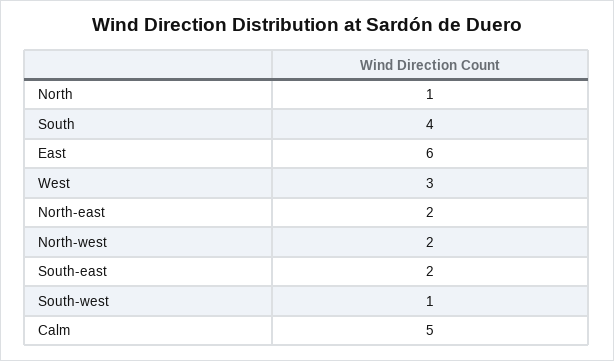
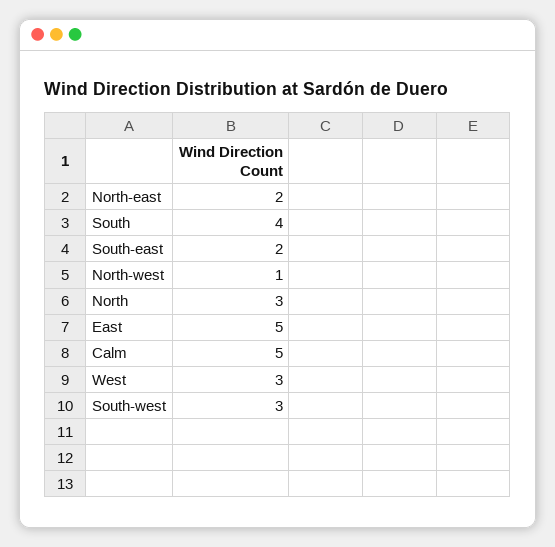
North: 1 -> 3
East: 6 -> 5
North-west: 2 -> 1
South-west: 1 -> 3

